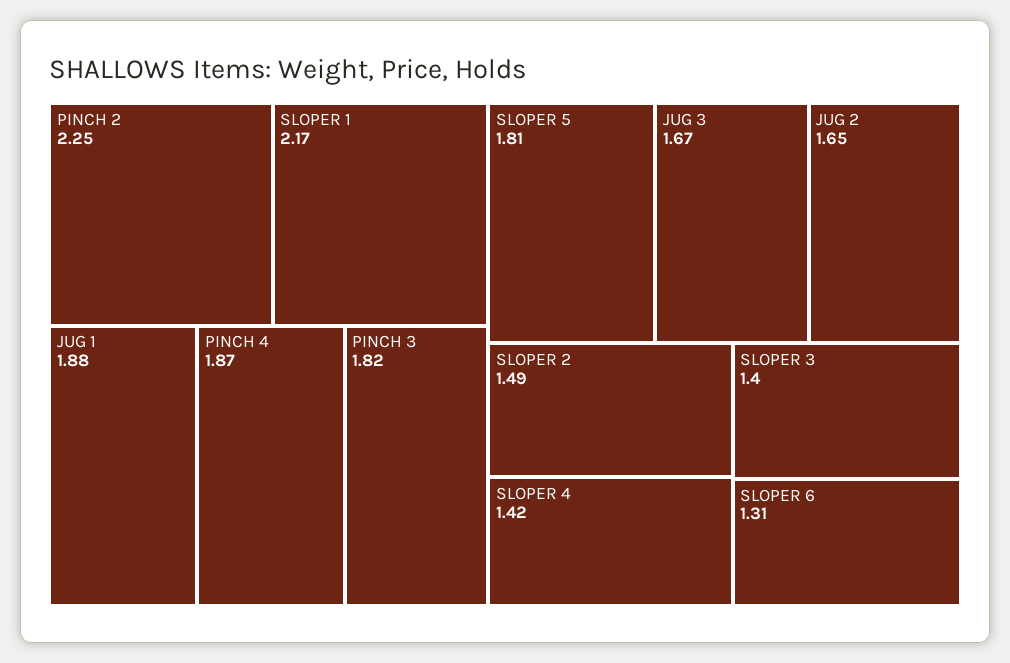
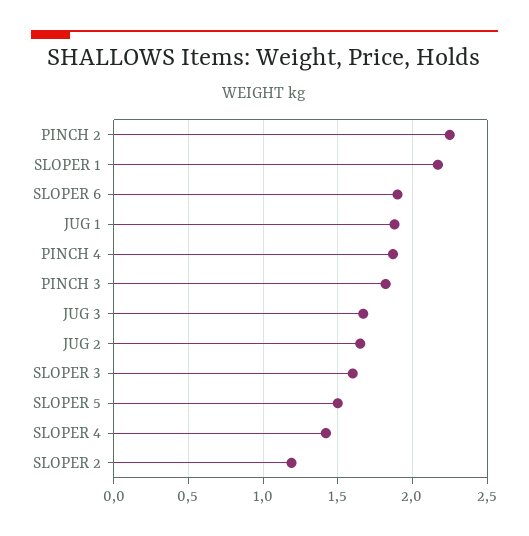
SLOPER 5: 1.81 -> 1.5
SLOPER 2: 1.49 -> 1.2
SLOPER 3: 1.4 -> 1.6
SLOPER 6: 1.31 -> 1.9

